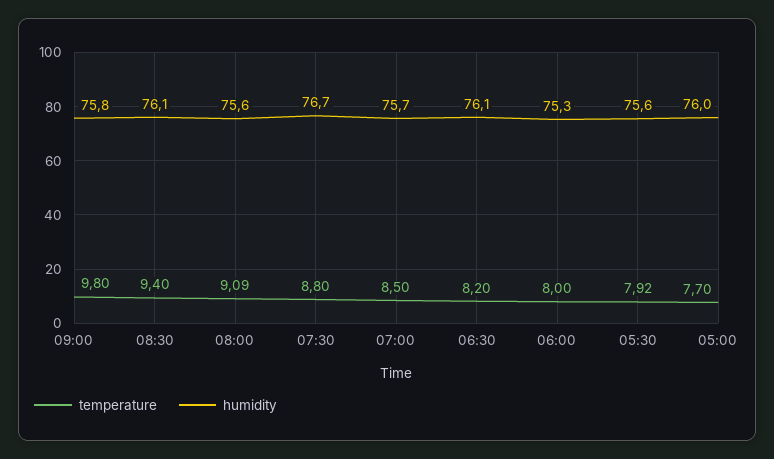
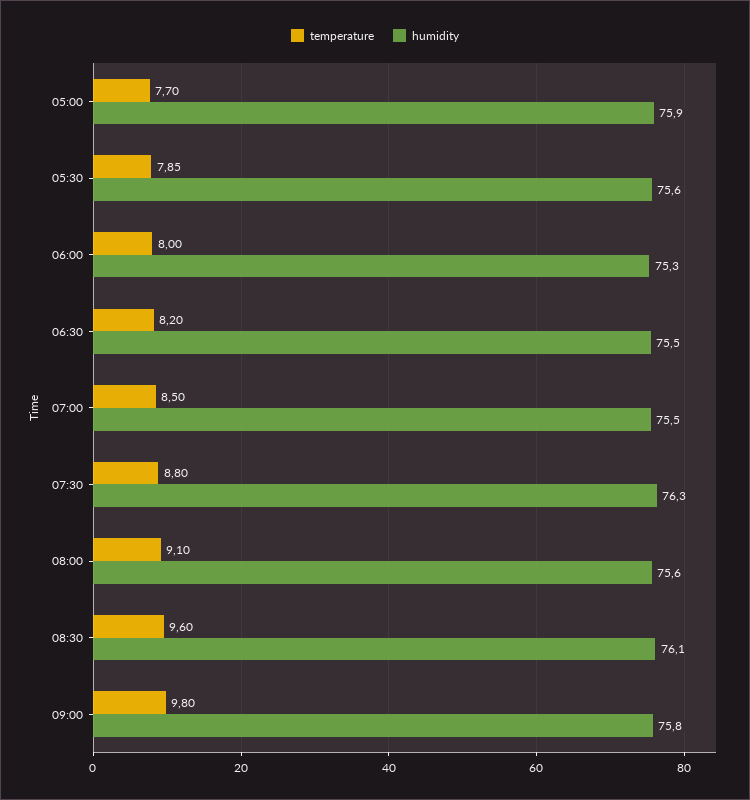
temperature, 08:30: 9.4 -> 9.6
temperature, 08:00: 9.09 -> 9.1
humidity, 07:30: 76.7 -> 76.3
humidity, 07:00: 75.7 -> 75.5
humidity, 06:30: 76.1 -> 75.5
temperature, 05:30: 7.92 -> 7.85
humidity, 05:00: 76 -> 75.9

